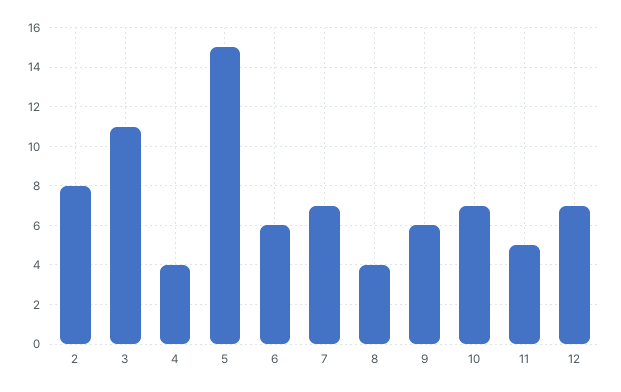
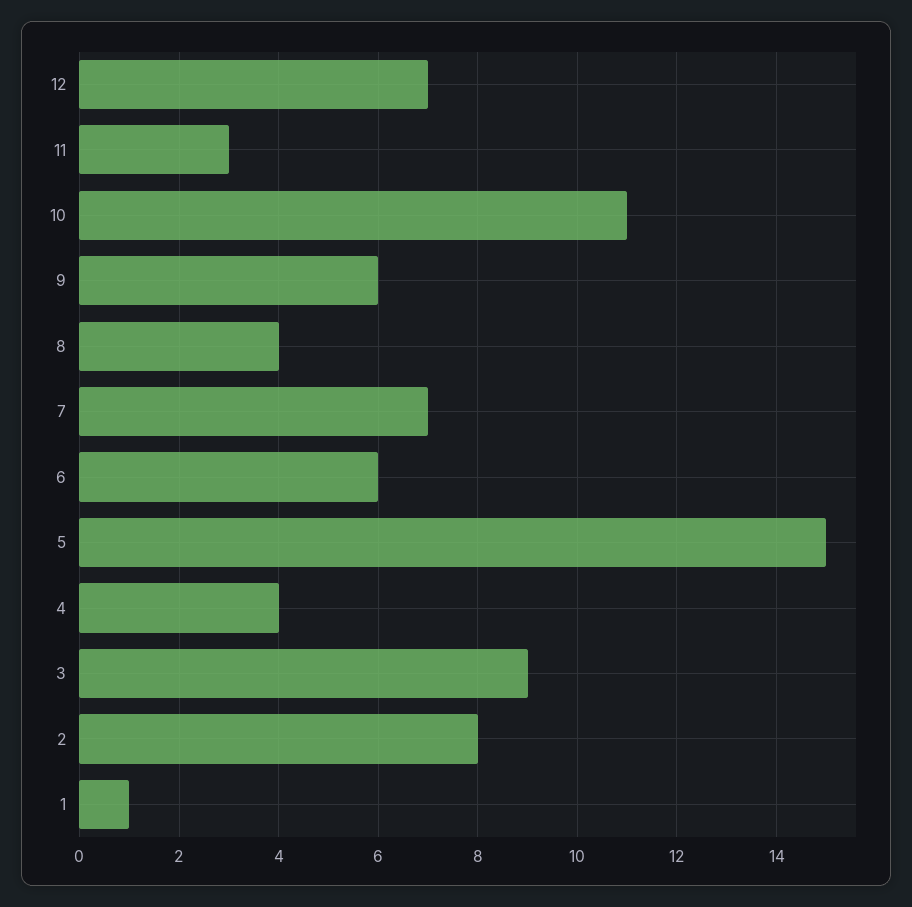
3: 11 -> 9
10: 7 -> 11
11: 5 -> 3
1: none -> 1

